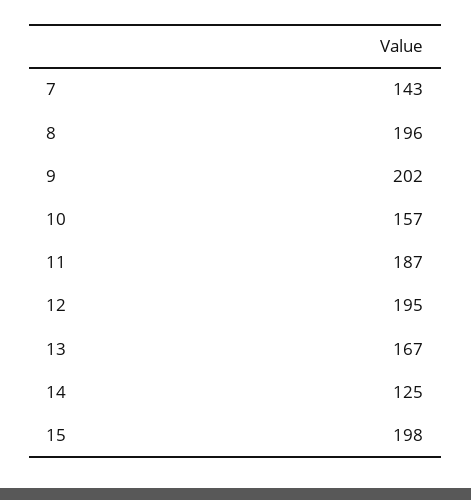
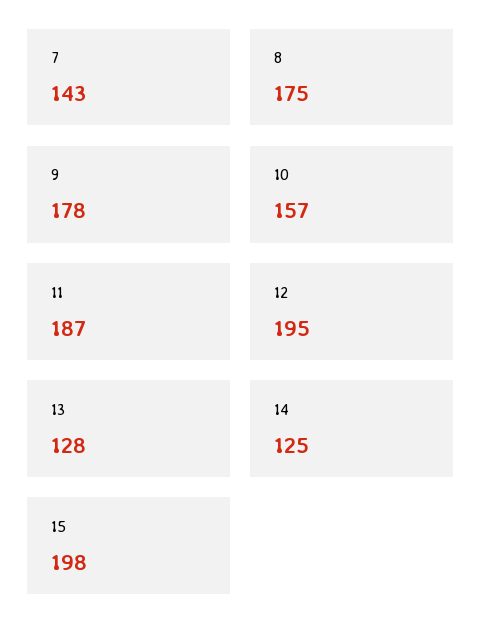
8: 196 -> 175
9: 202 -> 178
13: 167 -> 128

